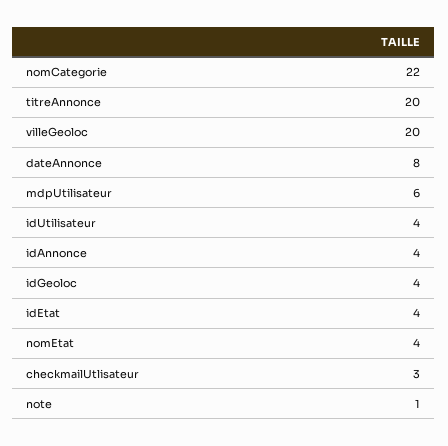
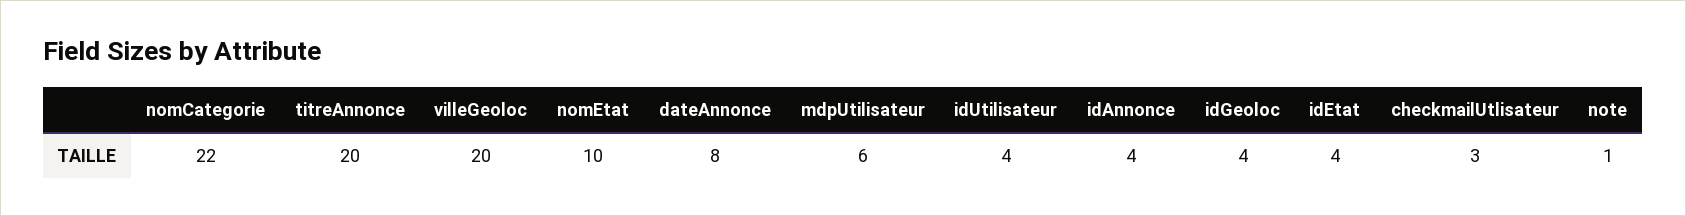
nomEtat: 4 -> 10

